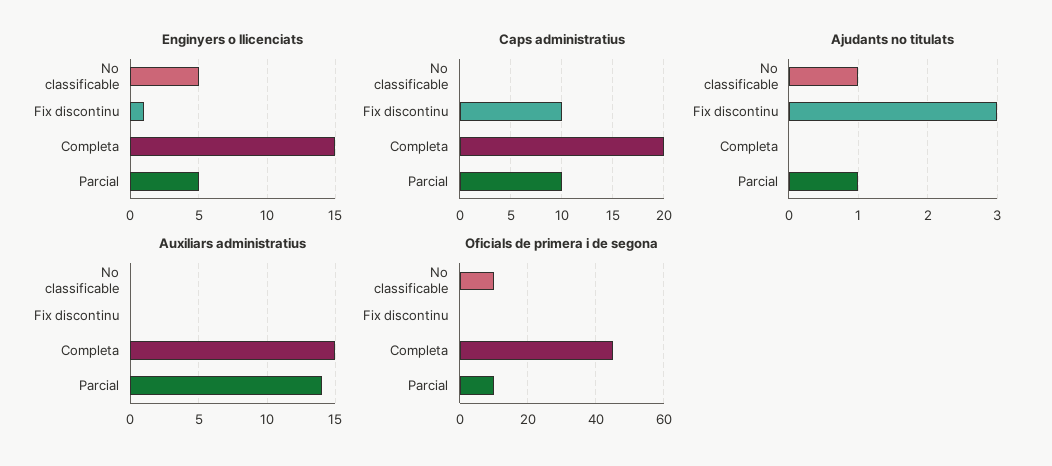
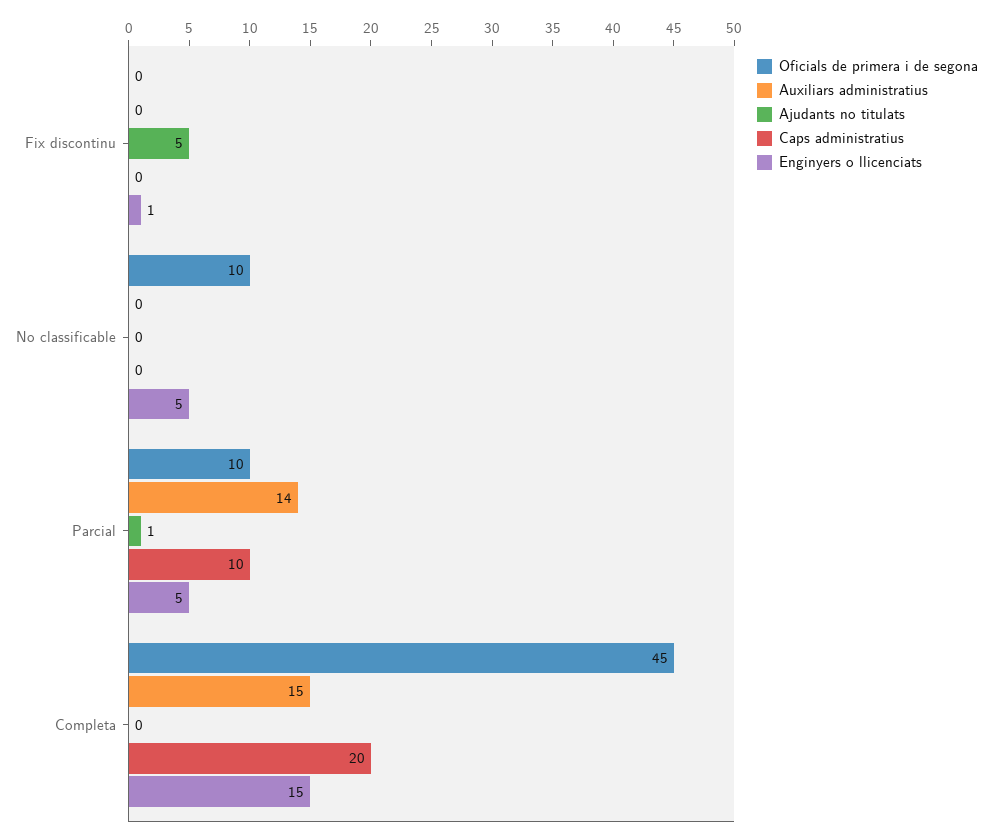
Caps administratius, Fix discontinu: 10 -> 0
Ajudants no titulats, No classificable: 1 -> 0
Ajudants no titulats, Fix discontinu: 3 -> 5

